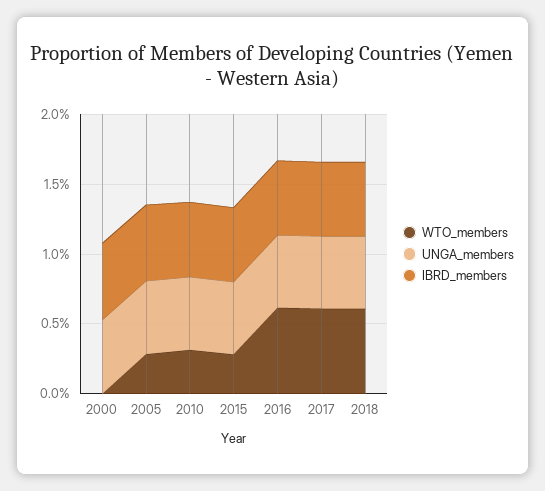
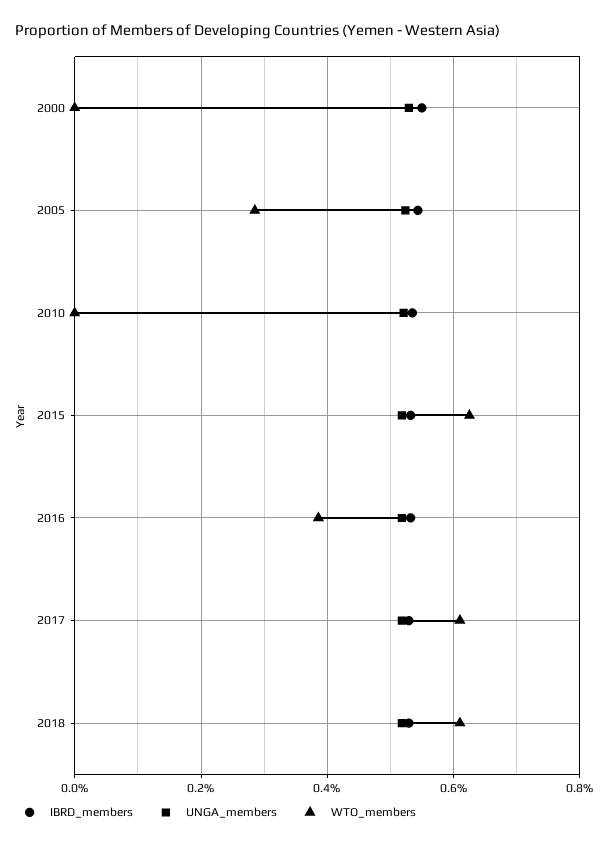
WTO_members, 2010: 0.3 -> 0
WTO_members, 2015: 0.3 -> 0.62
WTO_members, 2016: 0.6 -> 0.38

